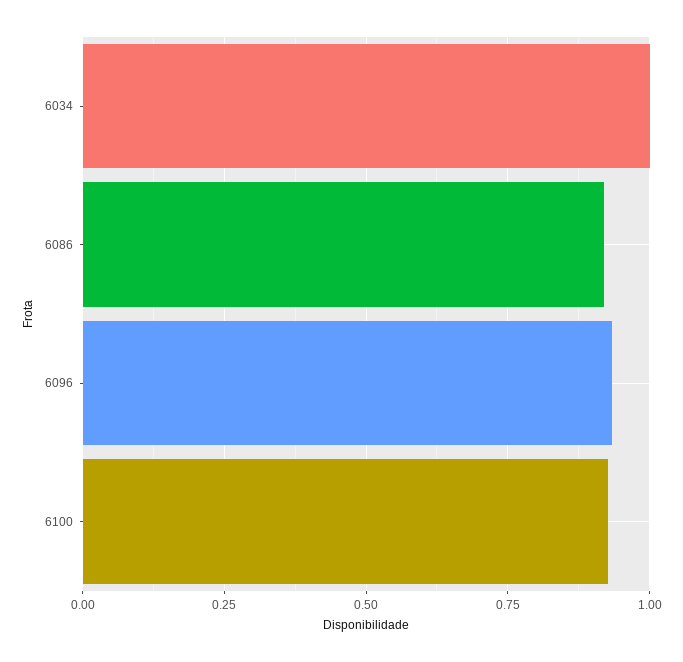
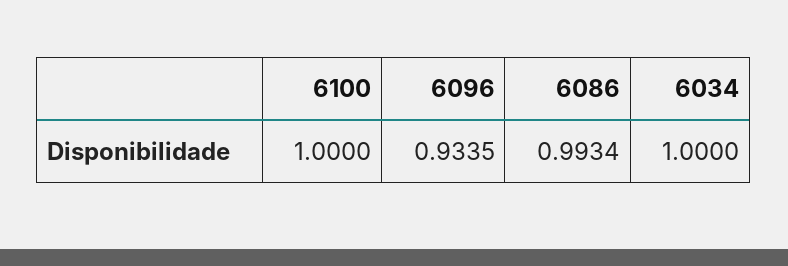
6086: 0.925 -> 0.9934
6100: 0.925 -> 1

